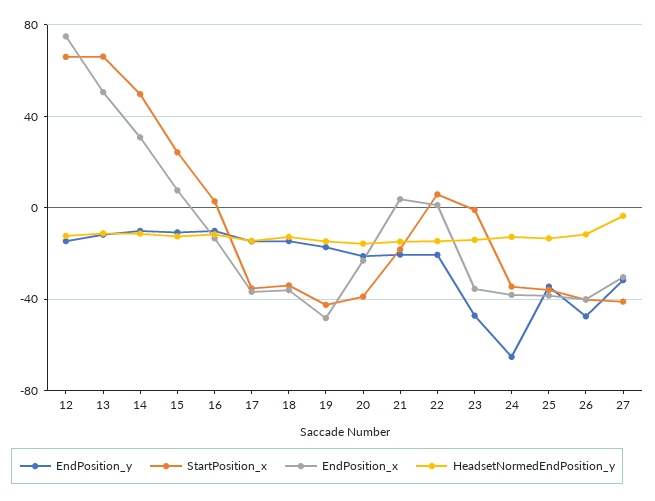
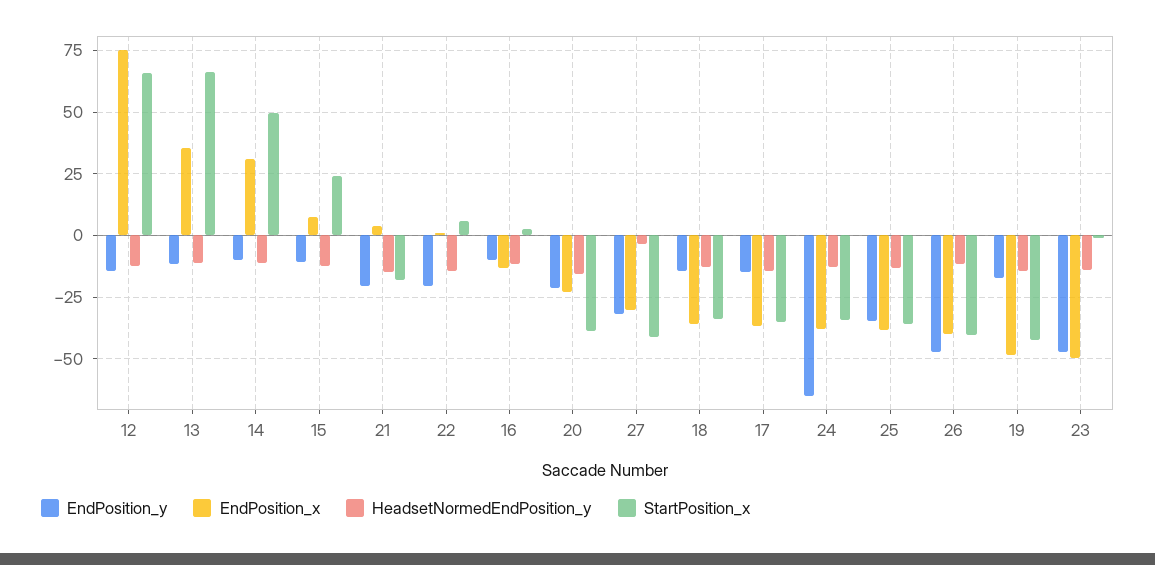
EndPosition_x, 13: 50 -> 35
EndPosition_x, 23: -35 -> -50

